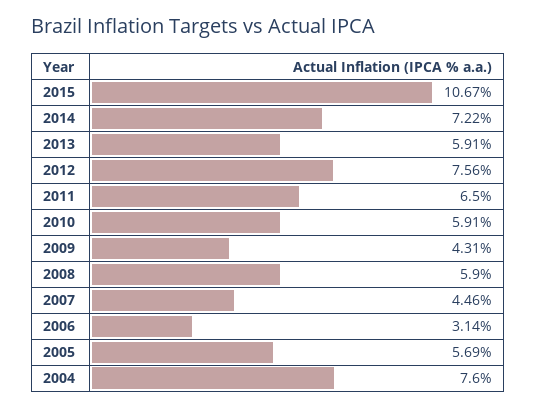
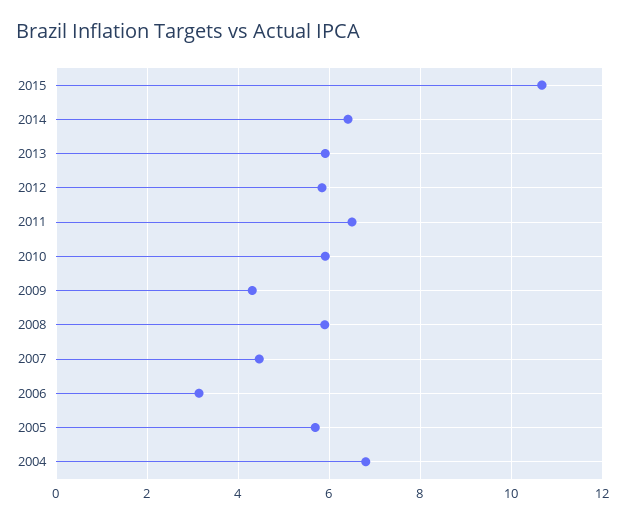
2014: 7.22 -> 6.4
2012: 7.56 -> 5.8
2004: 7.6 -> 6.8

